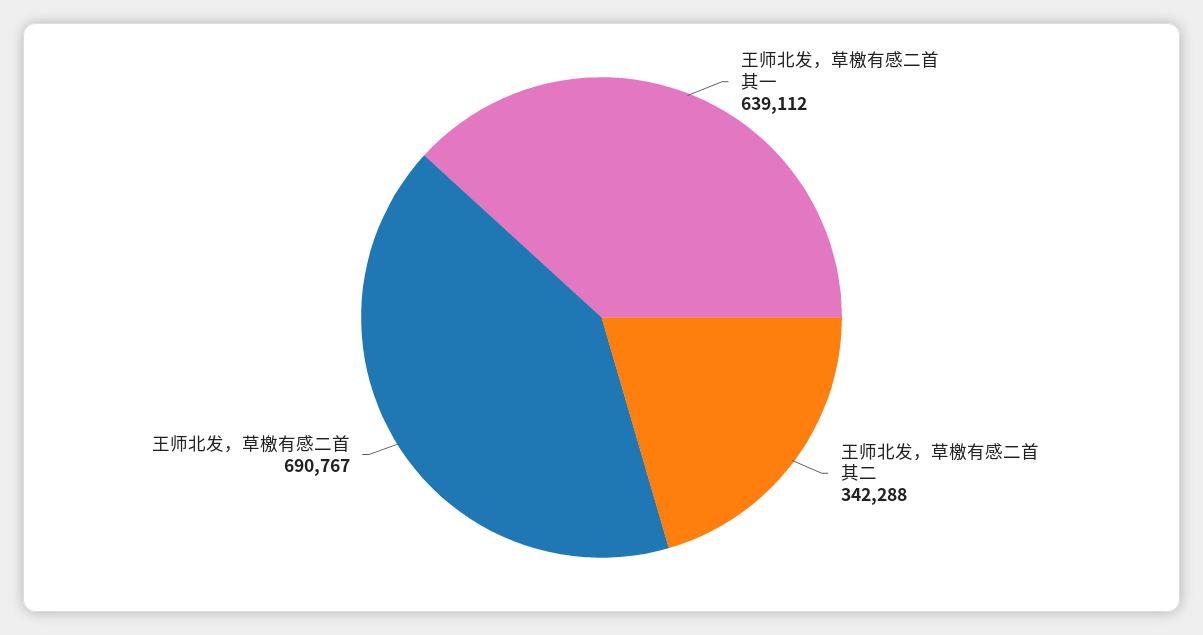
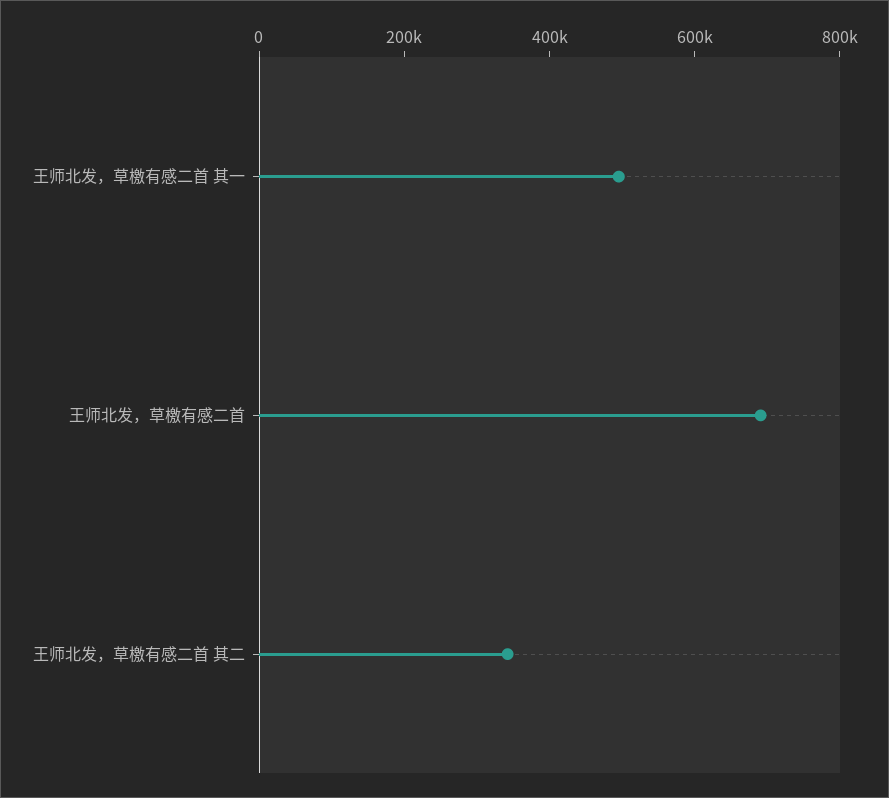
王师北发，草檄有感二首 其一: 639112 -> 500000

